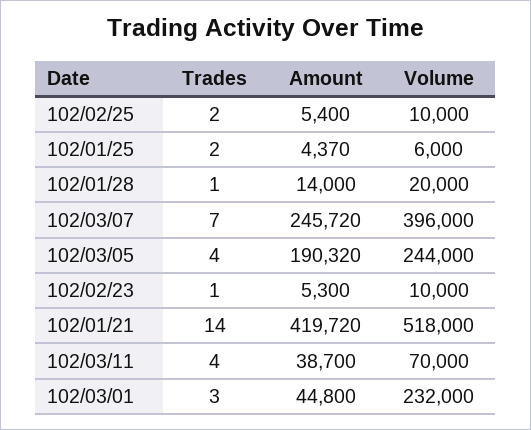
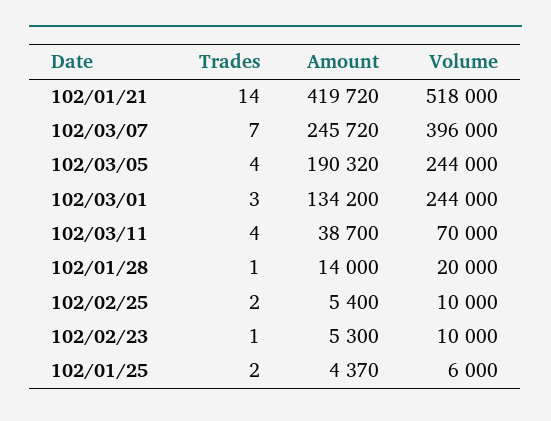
Amount, 102/03/01: 44800 -> 134200
Volume, 102/03/01: 232000 -> 244000

